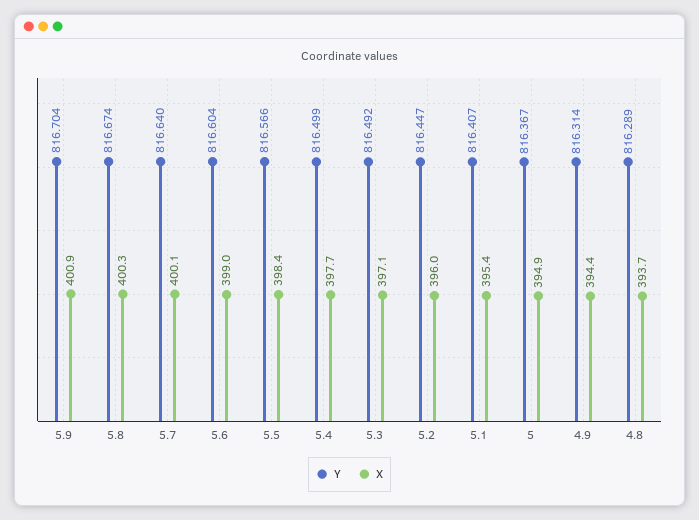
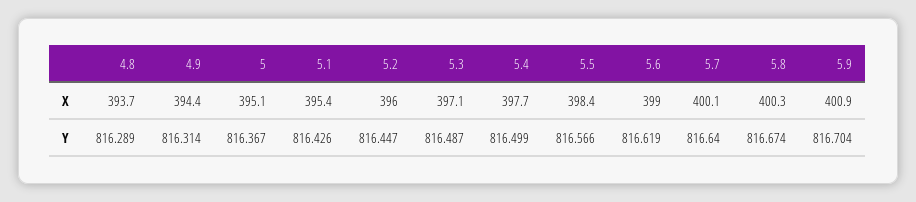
Y, 5.6: 816.604 -> 816.619
Y, 5.3: 816.492 -> 816.487
Y, 5.1: 816.407 -> 816.426
X, 5: 394.9 -> 395.1

